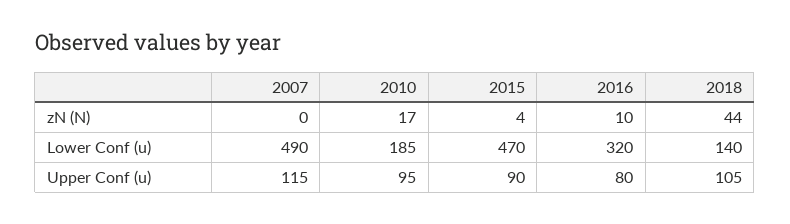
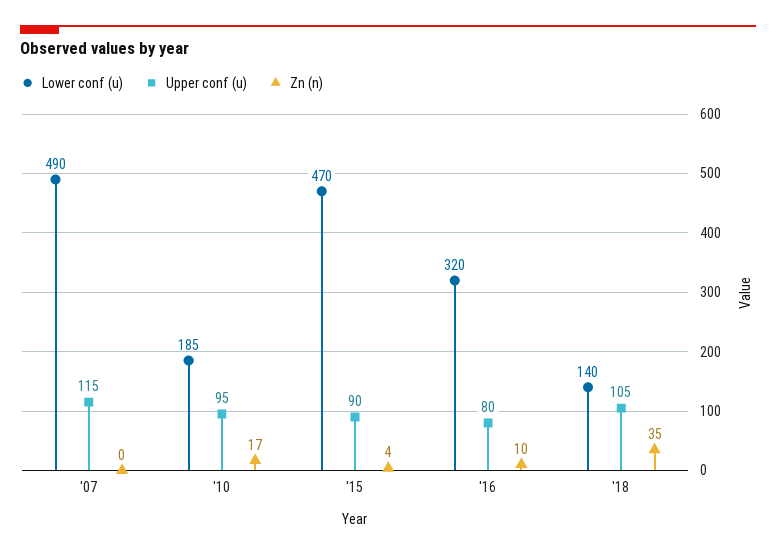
zN (N), 2018: 44 -> 35

